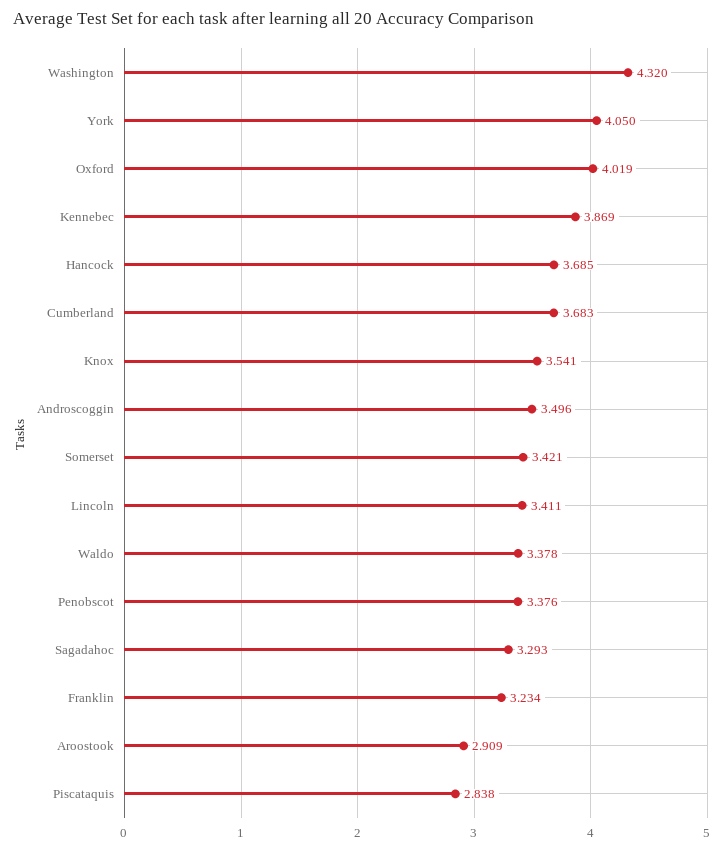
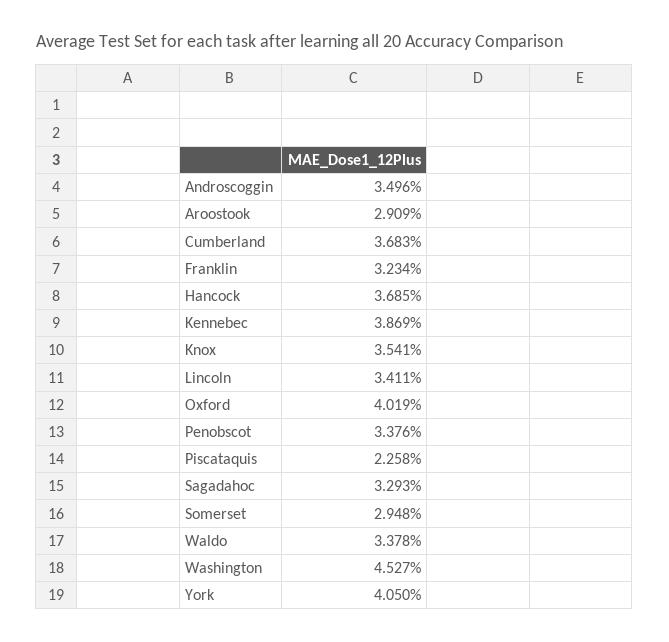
Washington: 4.32 -> 4.527
Somerset: 3.421 -> 2.948
Piscataquis: 2.838 -> 2.258

